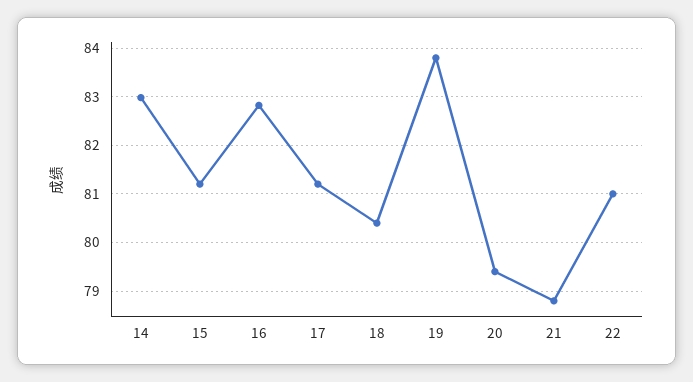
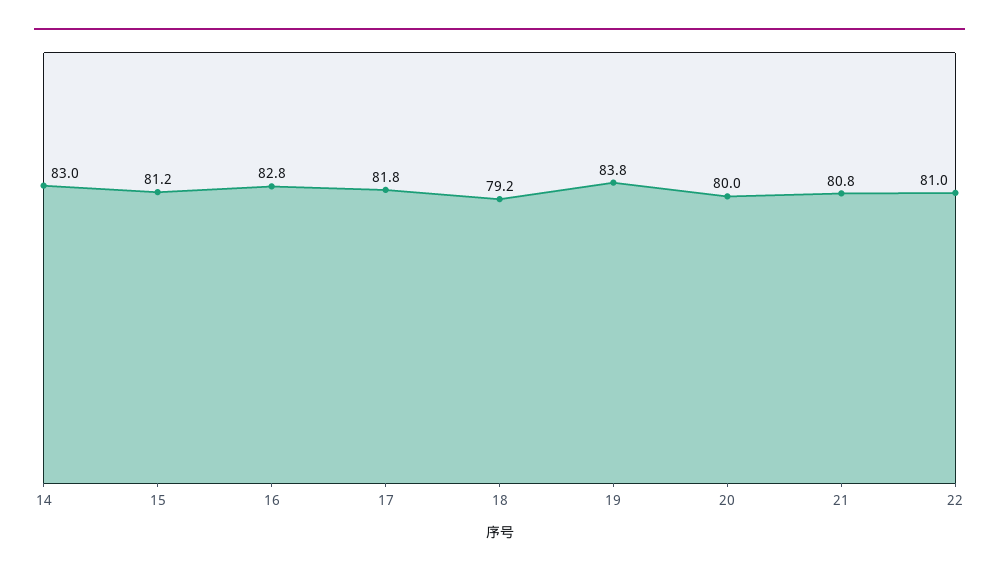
17: 81.2 -> 81.8
18: 80.4 -> 79.2
20: 79.4 -> 80
21: 78.8 -> 80.8

